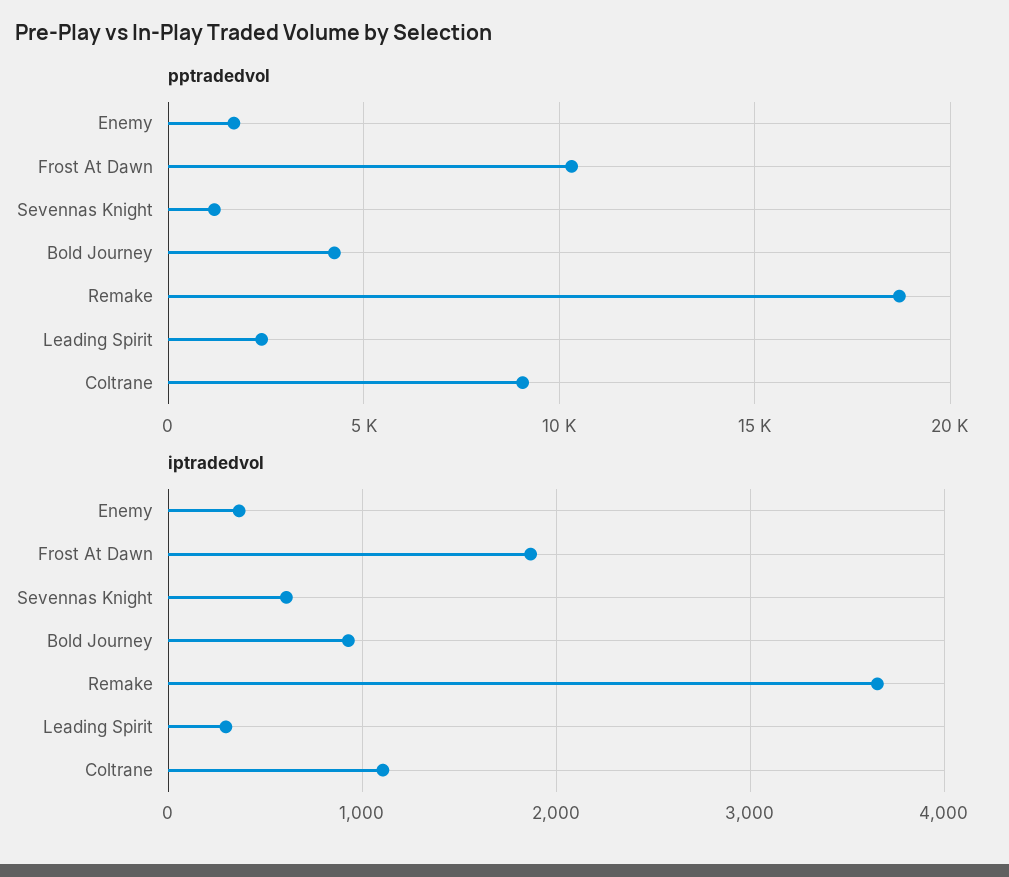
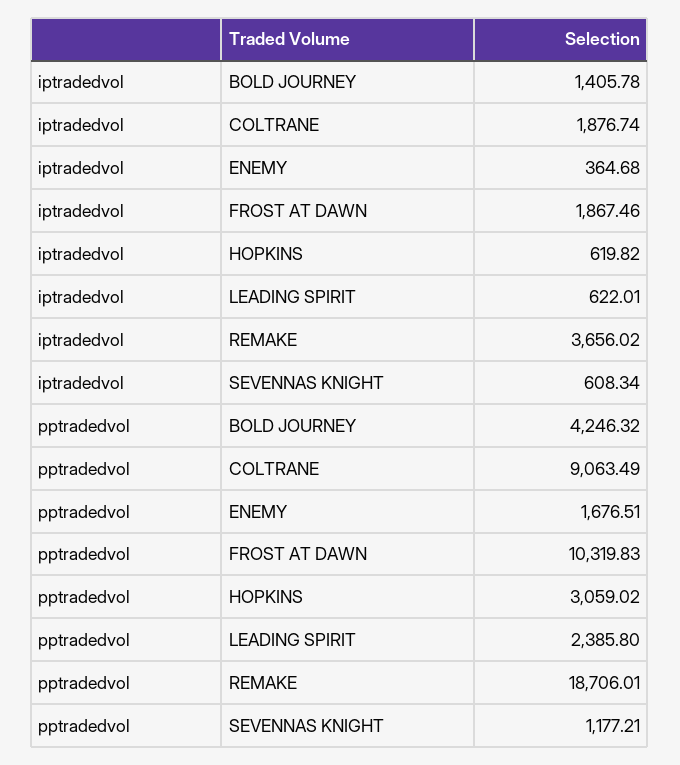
iptradedvol, Bold Journey: 900 -> 1405.78
iptradedvol, Leading Spirit: 300 -> 622.01
iptradedvol, Coltrane: 1100 -> 1876.74
iptradedvol, HOPKINS: none -> 619.82
pptradedvol, HOPKINS: none -> 3059.02

